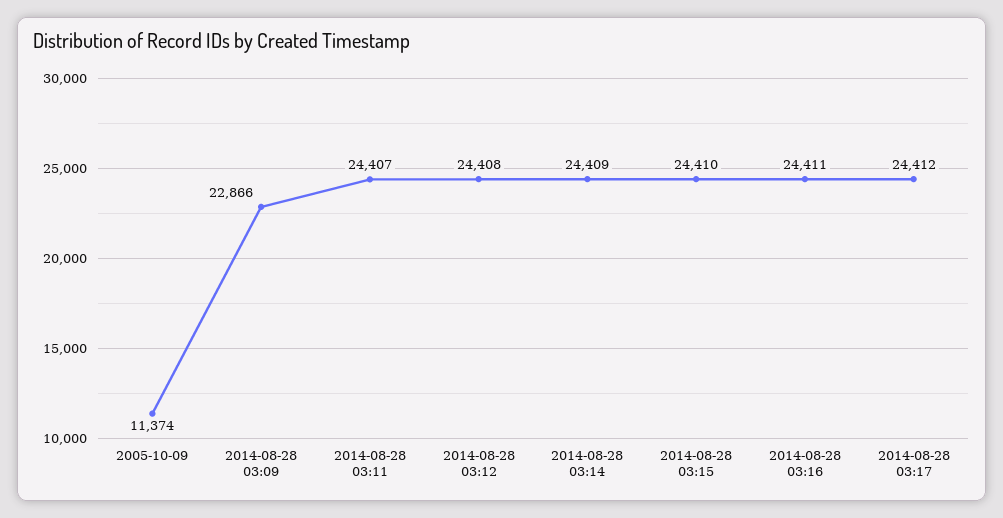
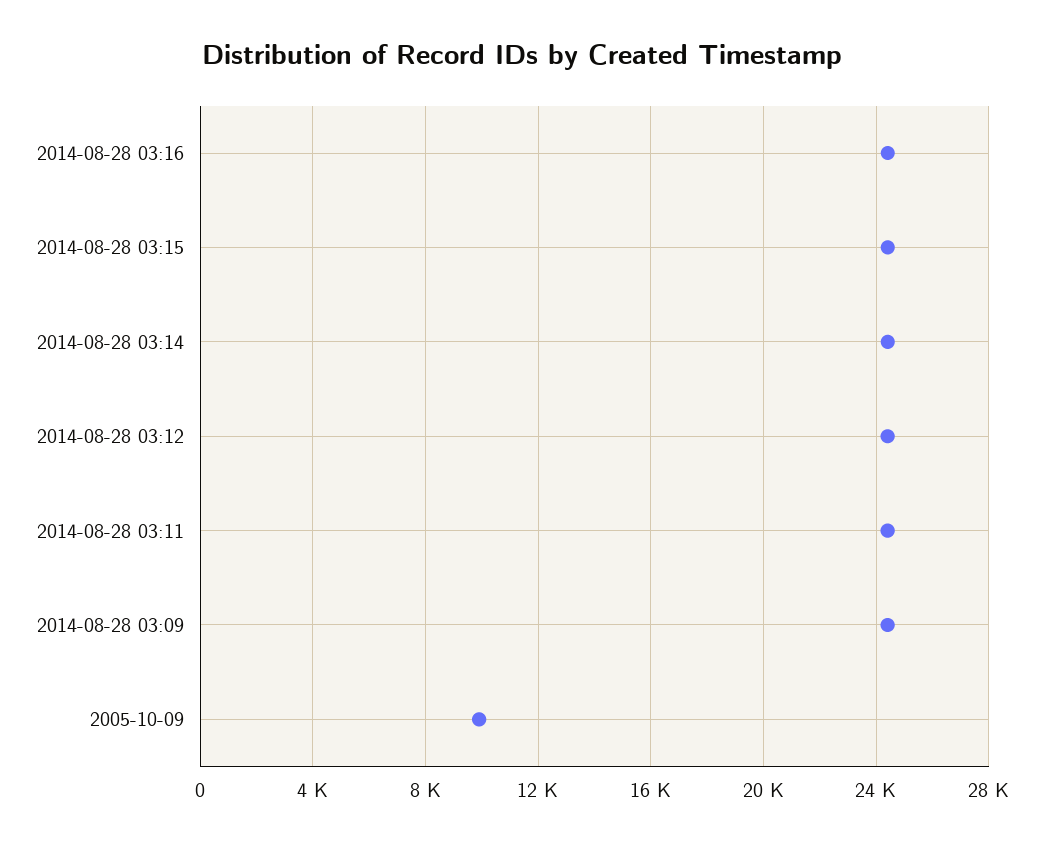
2005-10-09: 11374 -> 10000
2014-08-28 03:09: 22866 -> 24500
2014-08-28 03:17: 24412 -> none

